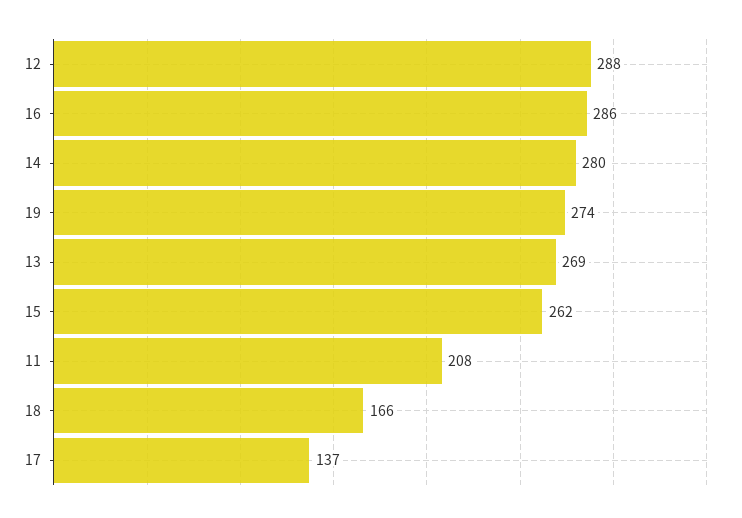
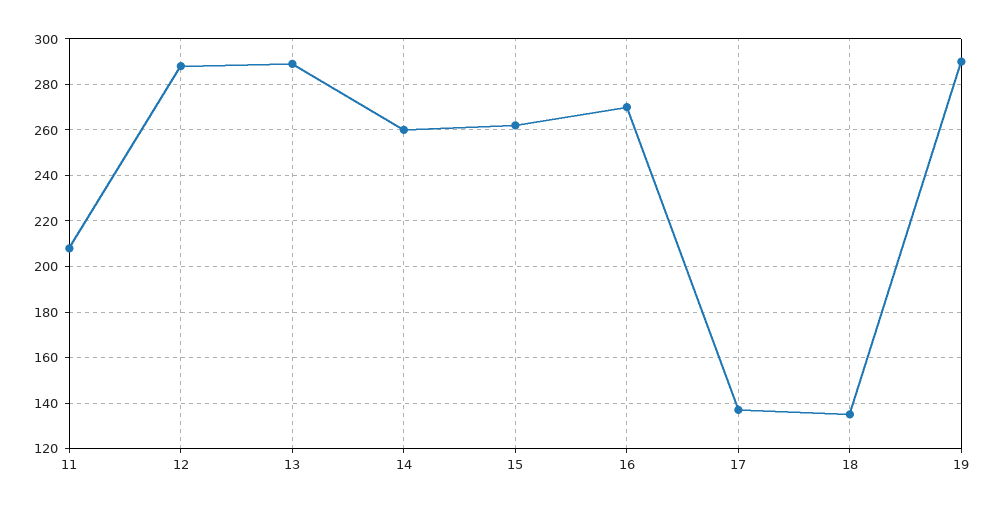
16: 286 -> 270
14: 280 -> 260
19: 274 -> 290
13: 269 -> 290
18: 166 -> 135

